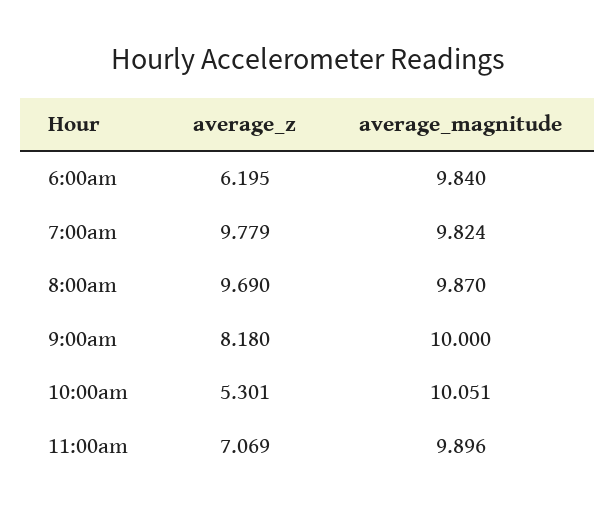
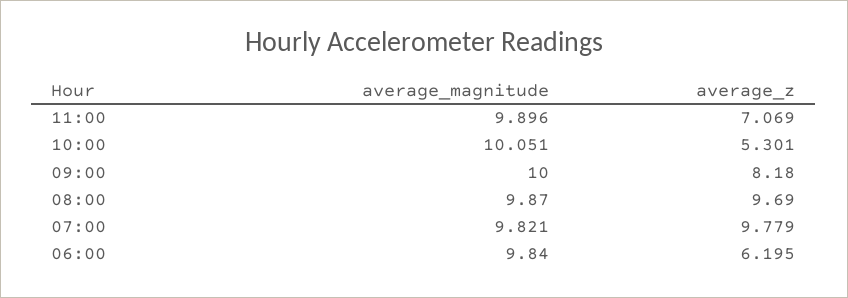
average_magnitude, 7:00am: 9.824 -> 9.821

